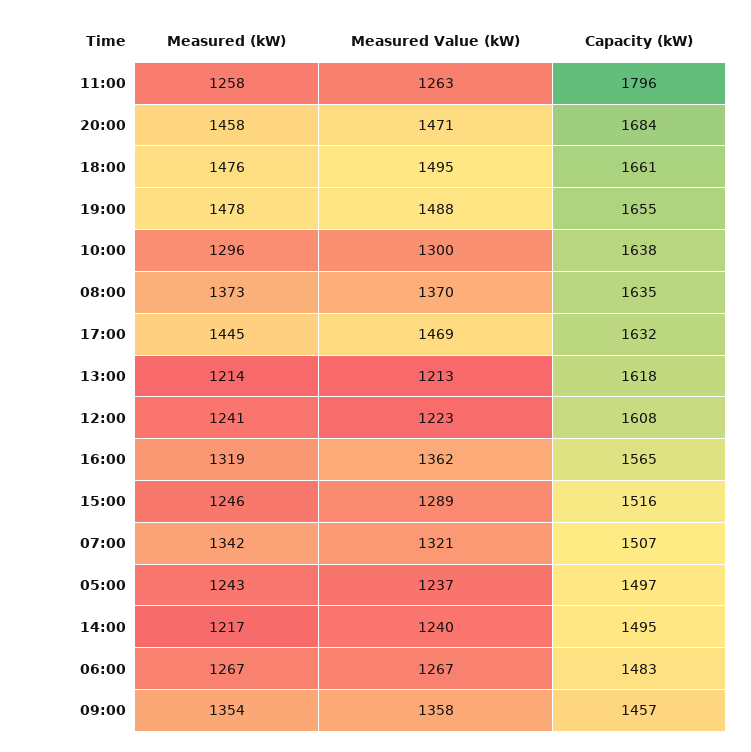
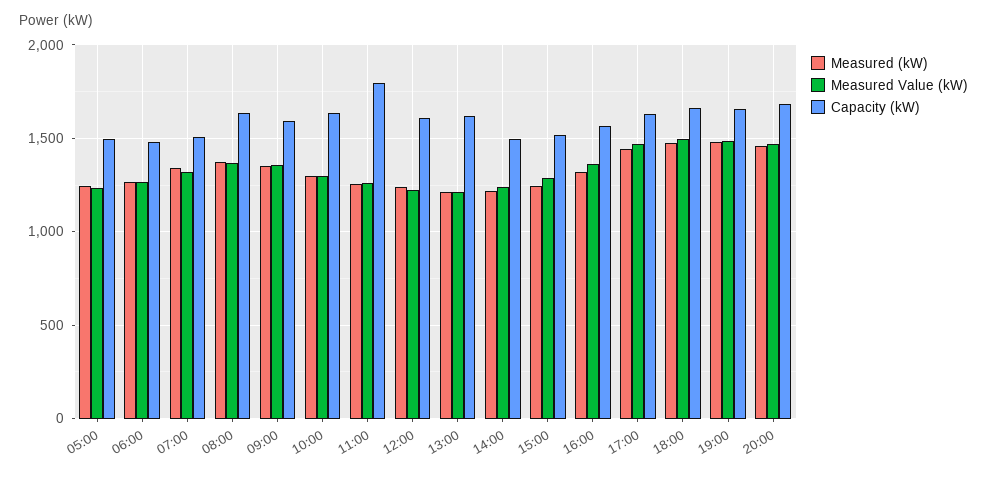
Capacity (kW), 09:00: 1457 -> 1600

